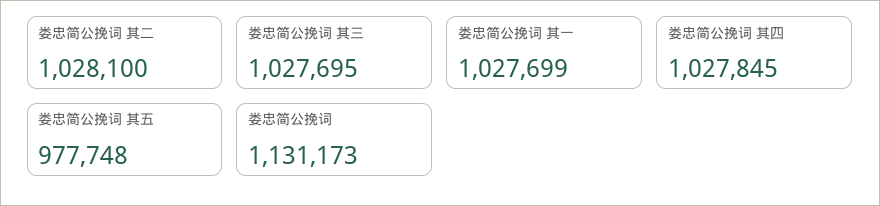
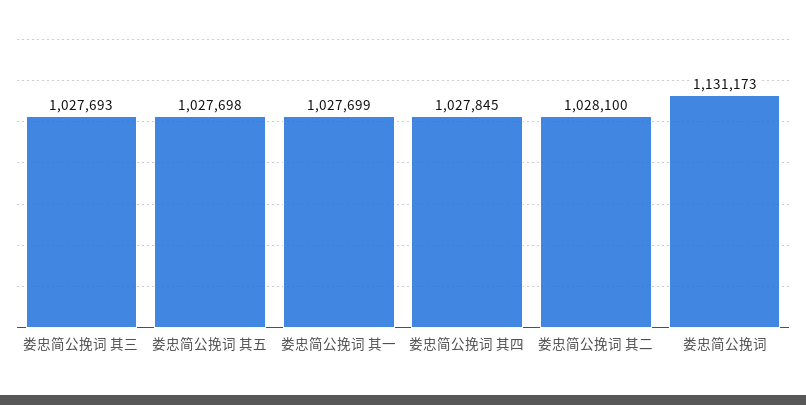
娄忠简公挽词 其三: 1027695 -> 1027693
娄忠简公挽词 其五: 977748 -> 1027698

